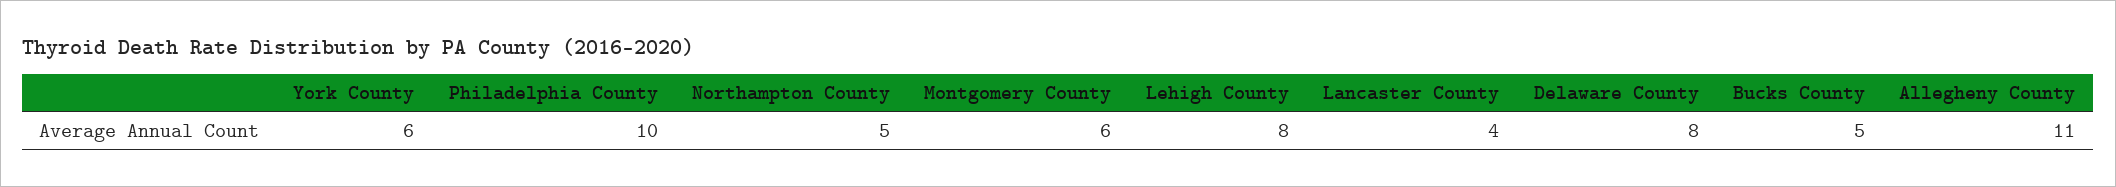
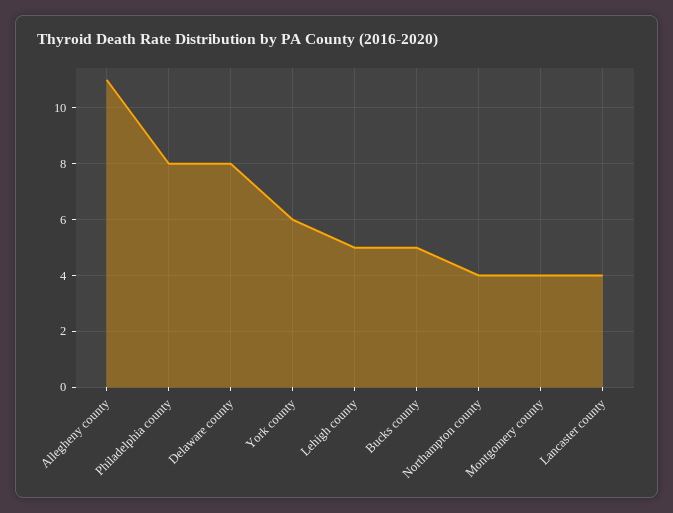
Philadelphia County: 10 -> 8
Northampton County: 5 -> 4
Montgomery County: 6 -> 4
Lehigh County: 8 -> 5

